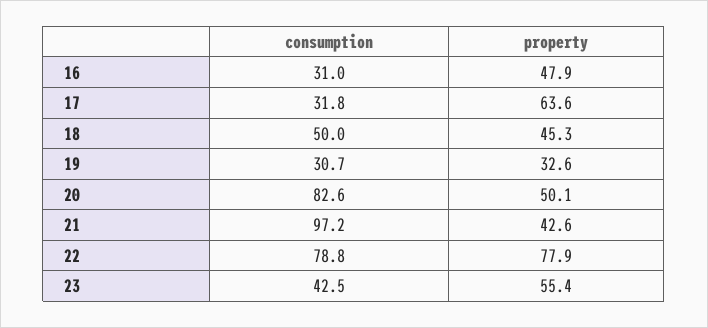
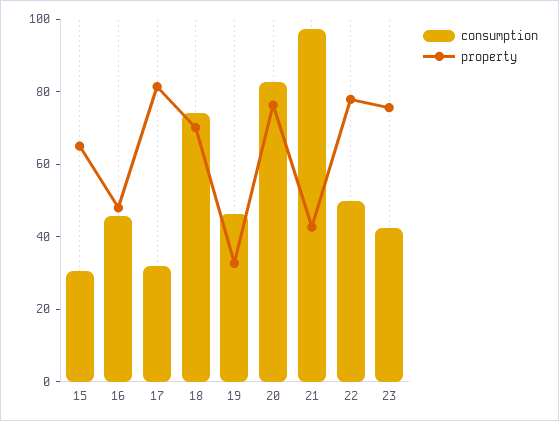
consumption, 16: 31 -> 45
property, 17: 63.6 -> 80
consumption, 18: 50 -> 75
property, 18: 45.3 -> 70
consumption, 19: 30.7 -> 45
property, 20: 50.1 -> 75
consumption, 22: 78.8 -> 50
property, 23: 55.4 -> 75
consumption, 15: none -> 30
property, 15: none -> 65

